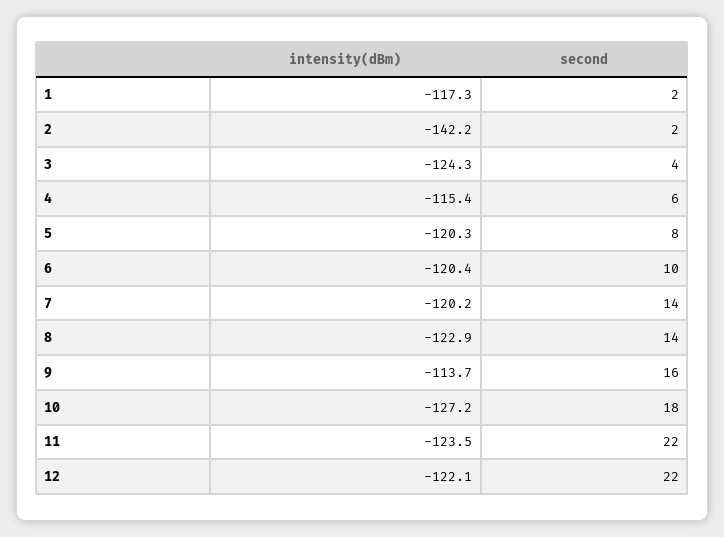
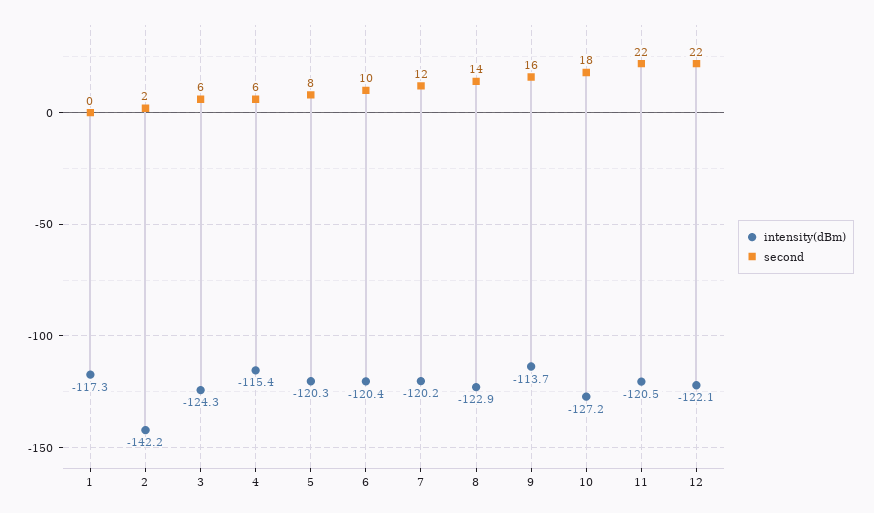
second, 1: 2 -> 0
second, 3: 4 -> 6
second, 7: 14 -> 12
intensity(dBm), 11: -123.5 -> -120.5

